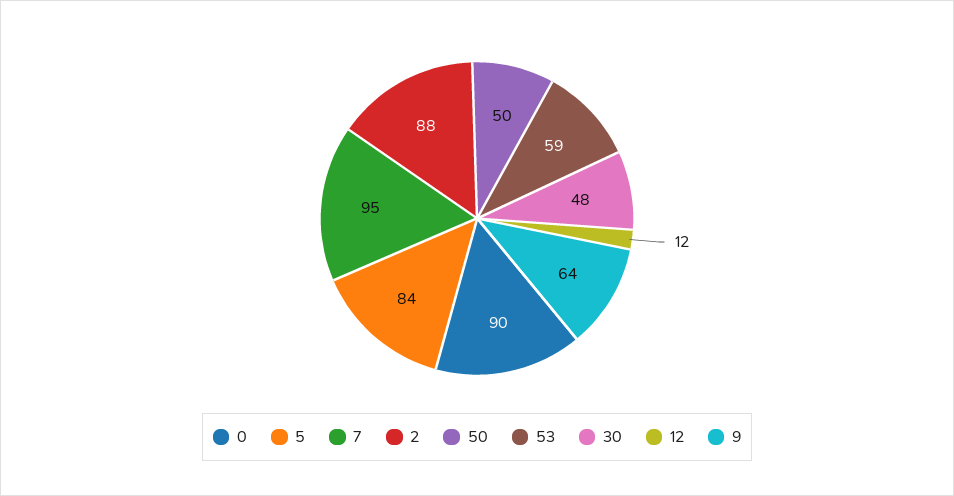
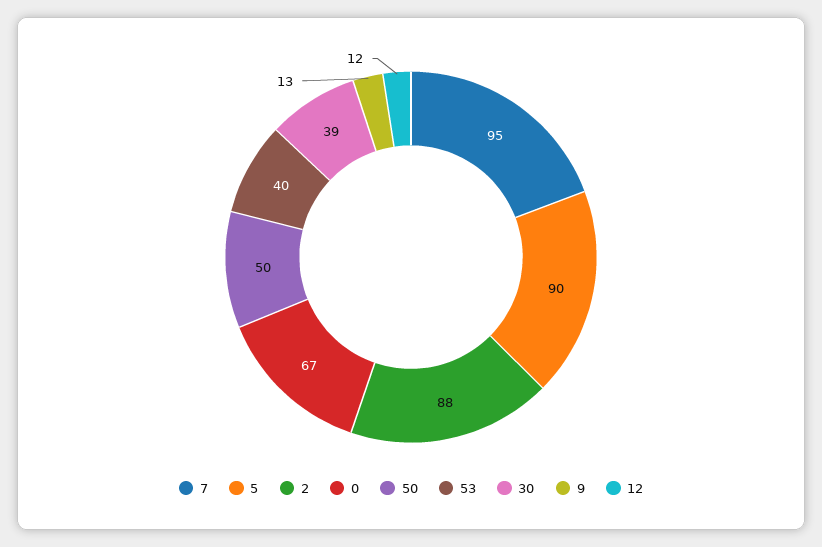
0: 90 -> 67
5: 84 -> 90
53: 59 -> 40
30: 48 -> 39
9: 64 -> 13

